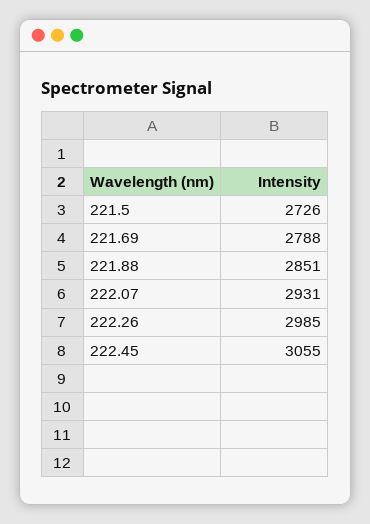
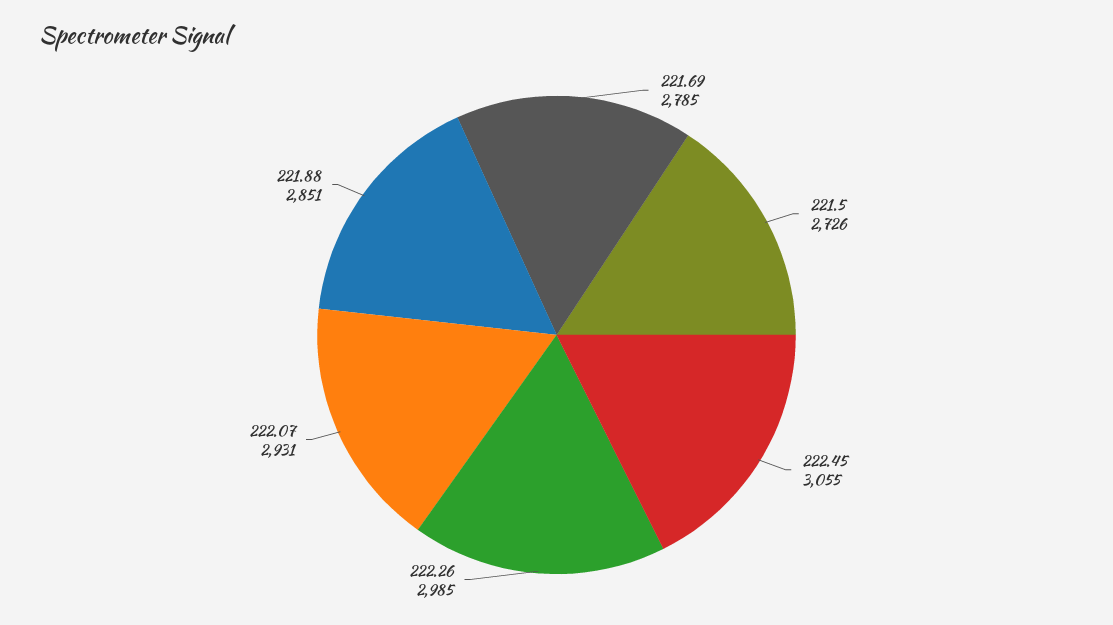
221.69: 2788 -> 2785

